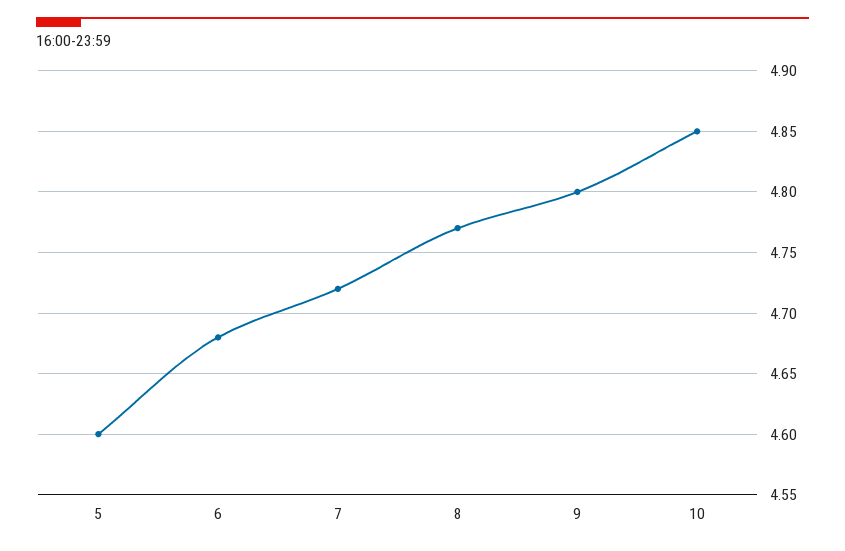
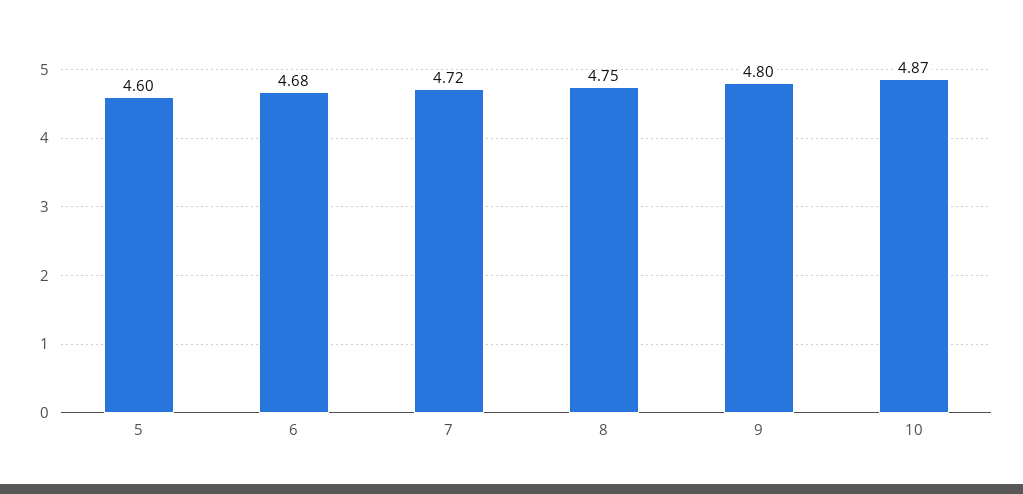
8: 4.77 -> 4.75
10: 4.85 -> 4.87

